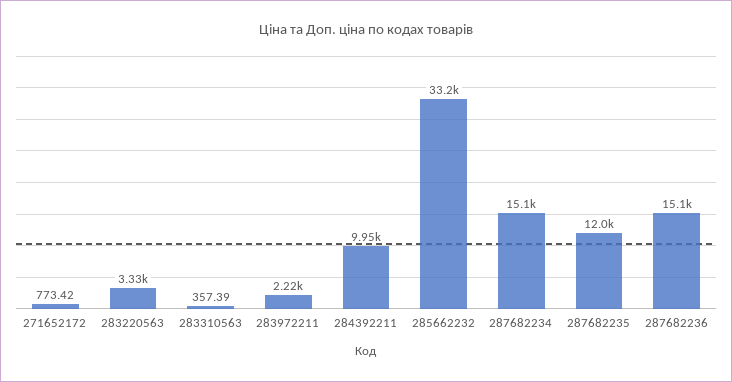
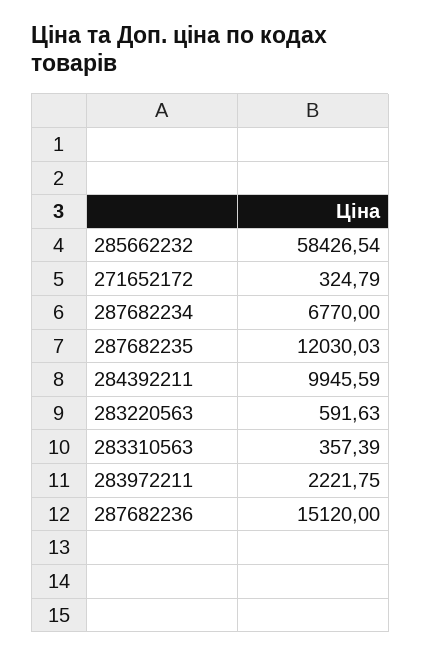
271652172: 773.42 -> 324.79
283220563: 3330 -> 591.63
285662232: 33200 -> 58426.54
287682234: 15100 -> 6770

